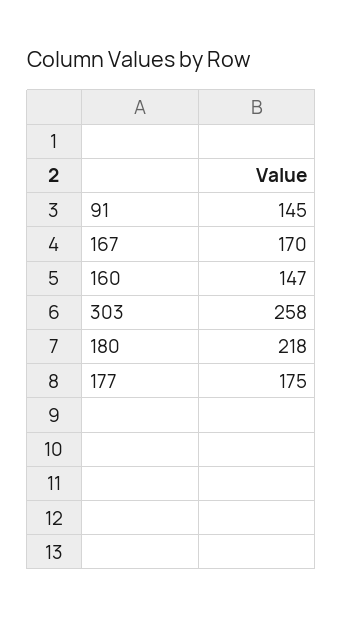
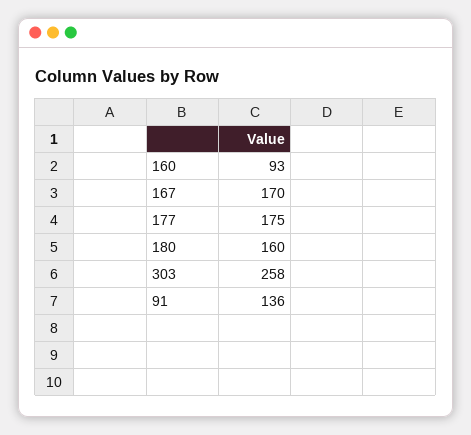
91: 145 -> 136
160: 147 -> 93
180: 218 -> 160

